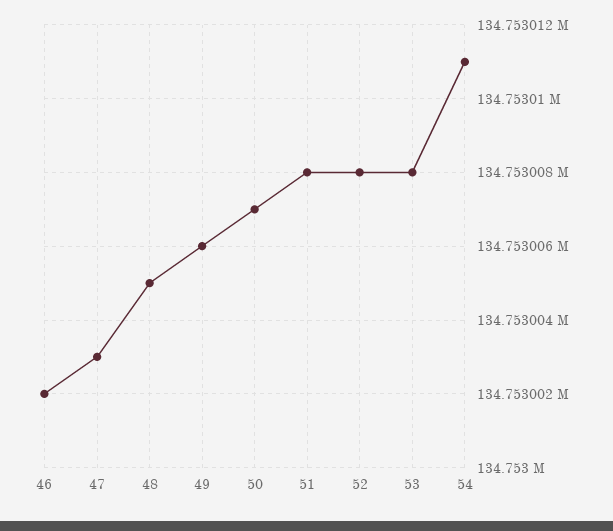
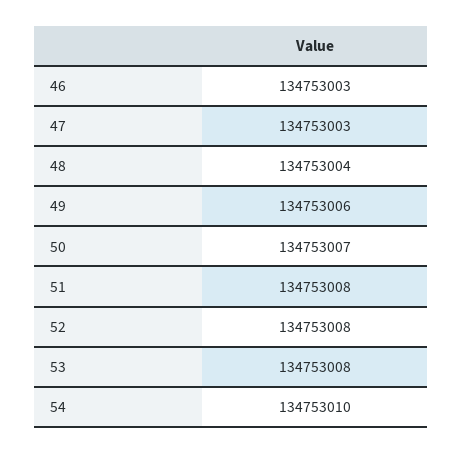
46: 134753002 -> 134753003
48: 134753005 -> 134753004
54: 134753011 -> 134753010

